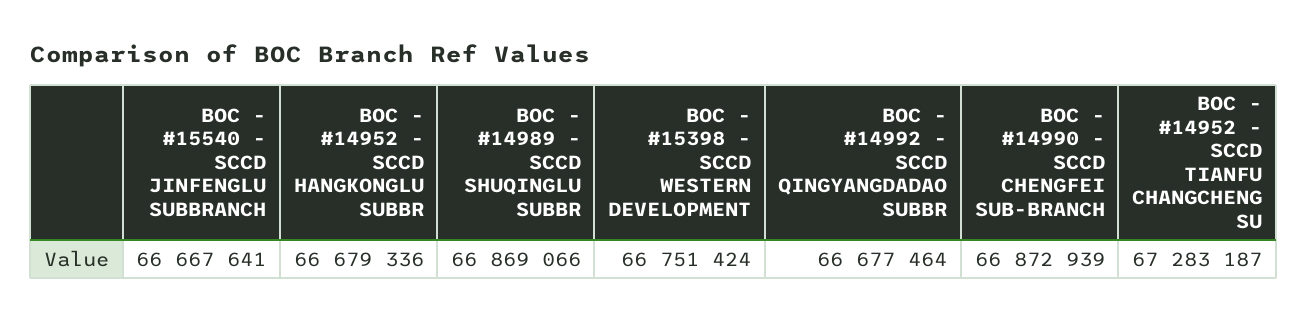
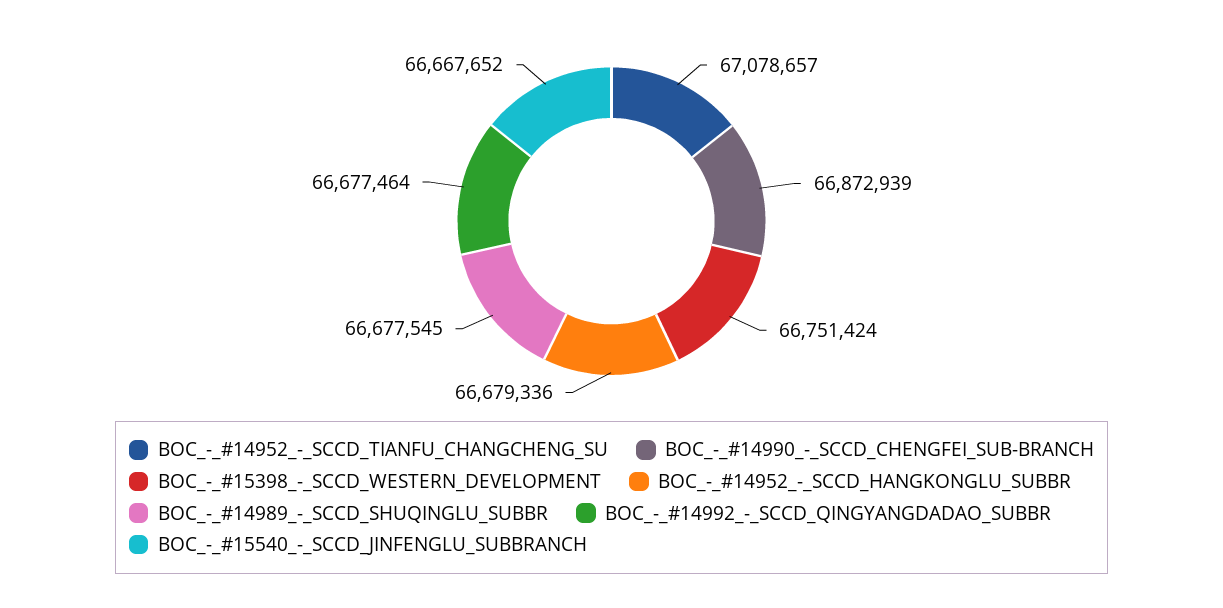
BOC - #15540 - SCCD JINFENGLU SUBBRANCH: 66667641 -> 66667652
BOC - #14989 - SCCD SHUQINGLU SUBBR: 66869066 -> 66677545
BOC - #14952 - SCCD TIANFU CHANGCHENG SU: 67283187 -> 67078657

